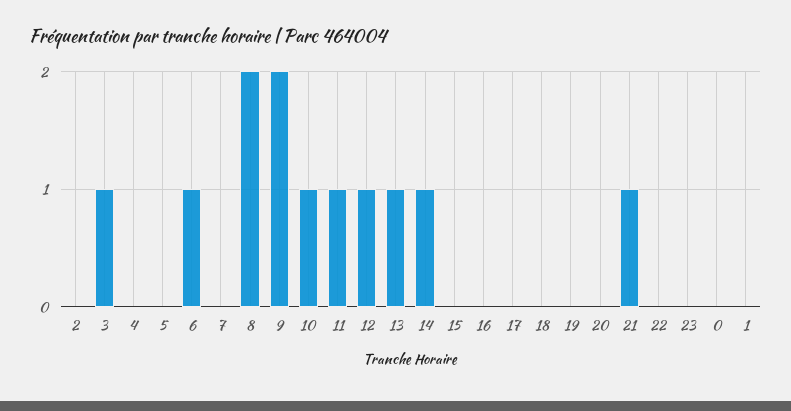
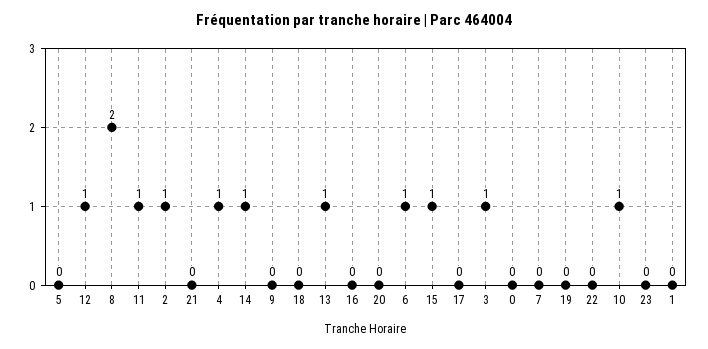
2: 0 -> 1
4: 0 -> 1
9: 2 -> 0
15: 0 -> 1
21: 1 -> 0

